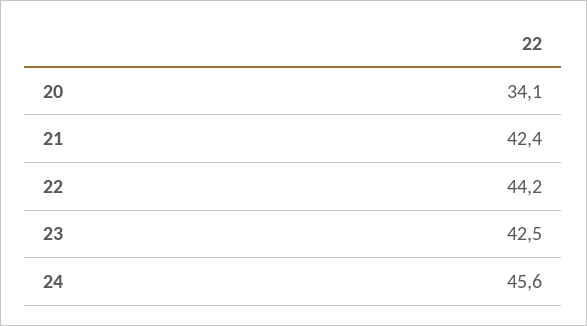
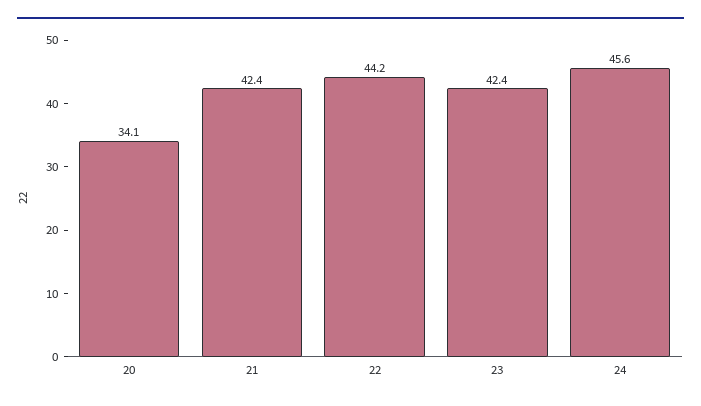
23: 42.5 -> 42.4

